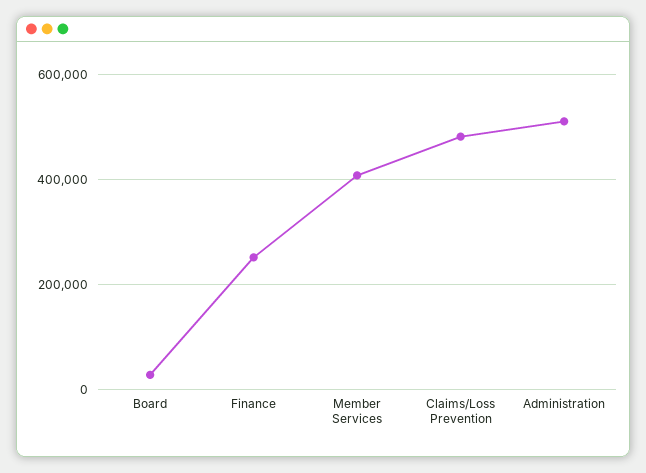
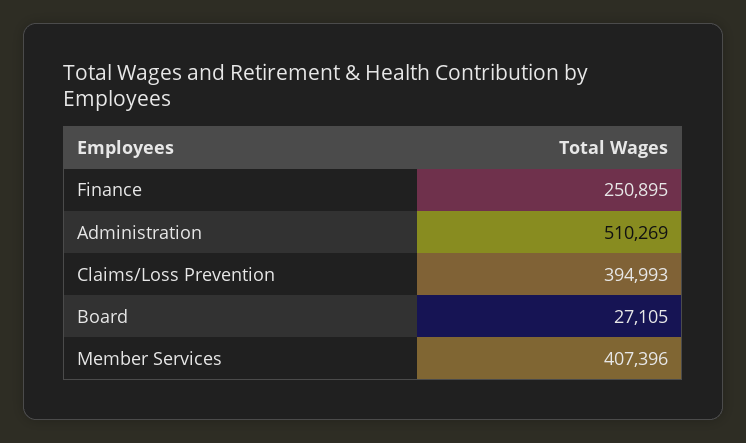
Claims/Loss Prevention: 480000 -> 394993

